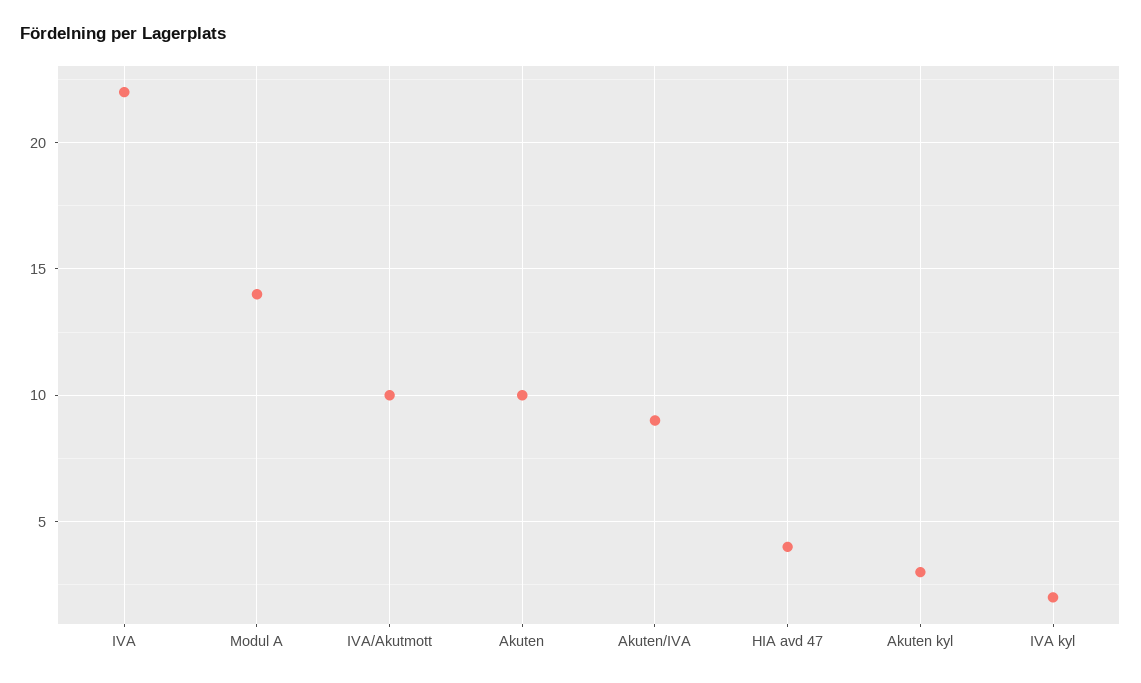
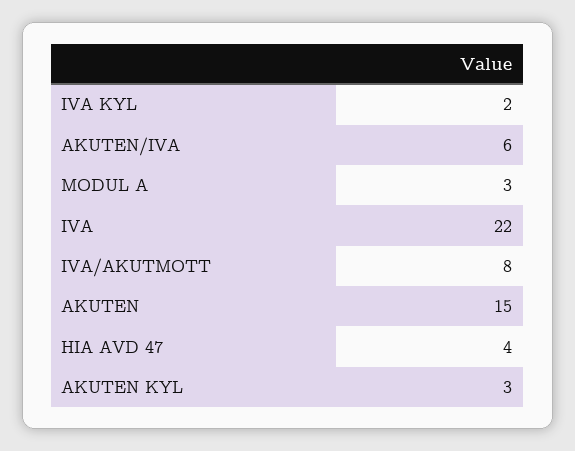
Modul A: 14 -> 3
IVA/Akutmott: 10 -> 8
Akuten: 10 -> 15
Akuten/IVA: 9 -> 6

